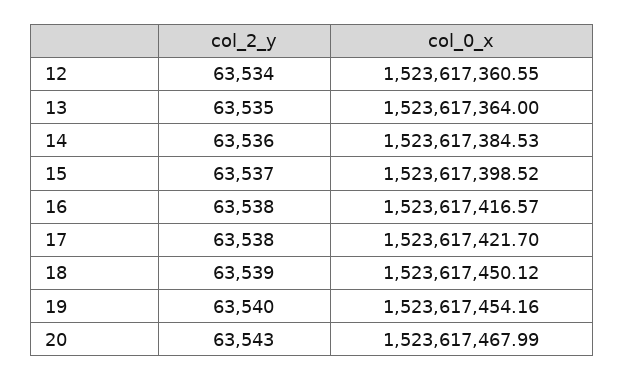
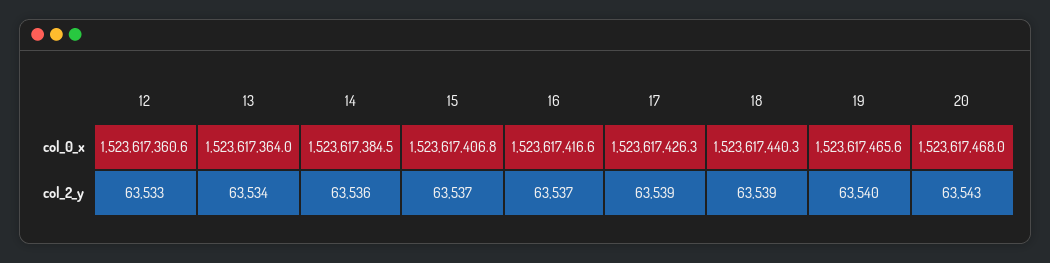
col_2_y, 12: 63534 -> 63533
col_2_y, 13: 63535 -> 63534
col_0_x, 15: 1523617398.52 -> 1523617406.8
col_2_y, 16: 63538 -> 63537
col_2_y, 17: 63538 -> 63539
col_0_x, 17: 1523617421.7 -> 1523617426.3
col_0_x, 18: 1523617450.12 -> 1523617440.3
col_0_x, 19: 1523617454.16 -> 1523617465.6

